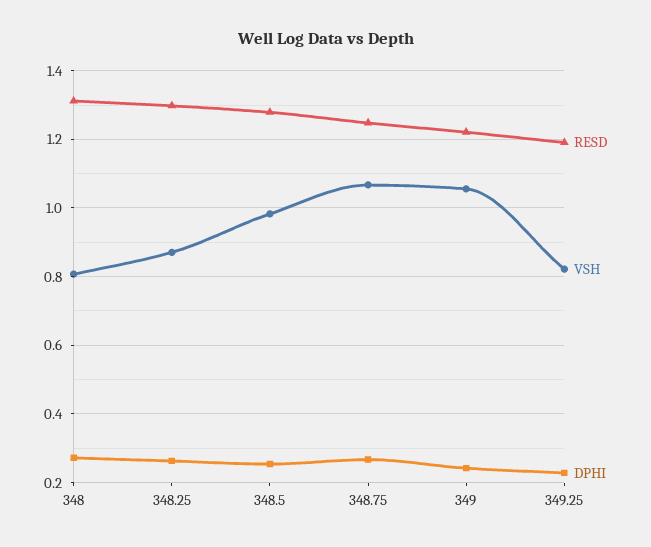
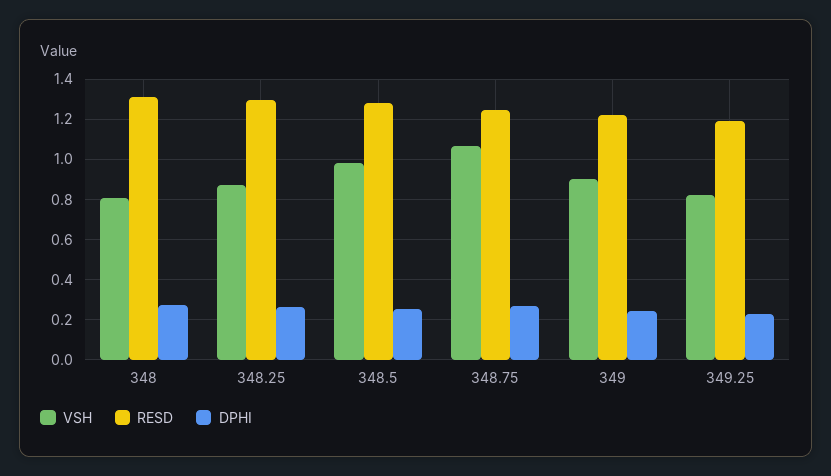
VSH, 349: 1.06 -> 0.9

